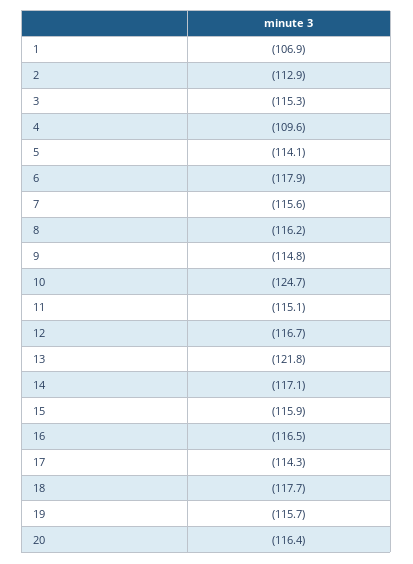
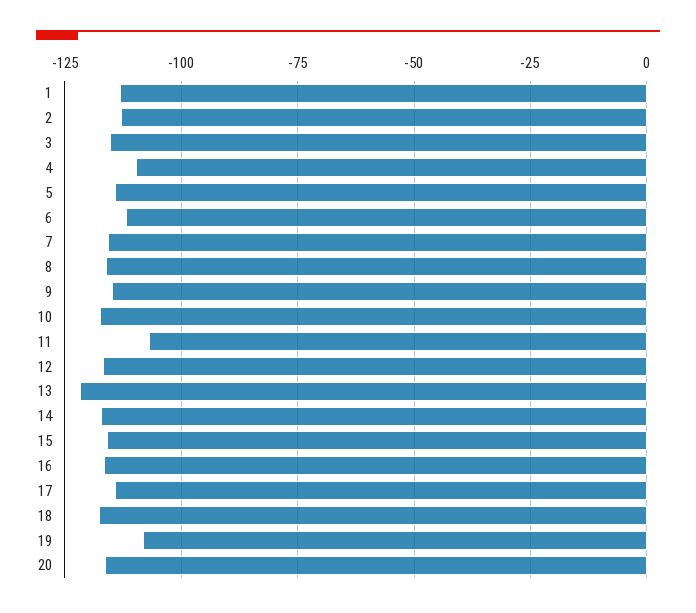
1: -106.9 -> -112.5
6: -117.9 -> -112.5
10: -124.7 -> -117.5
11: -115.1 -> -107.5
19: -115.7 -> -107.5

